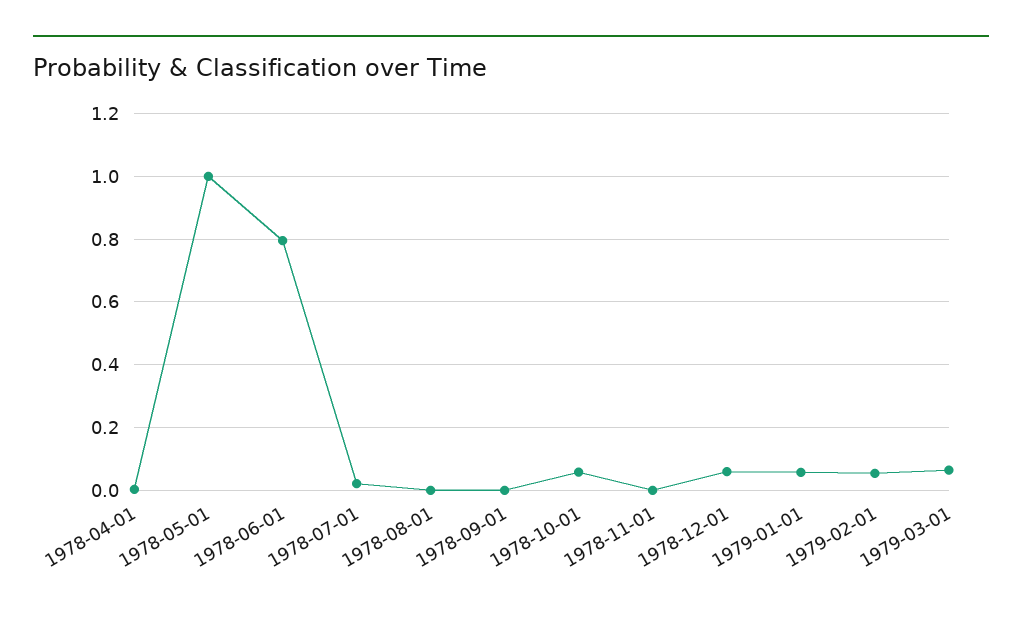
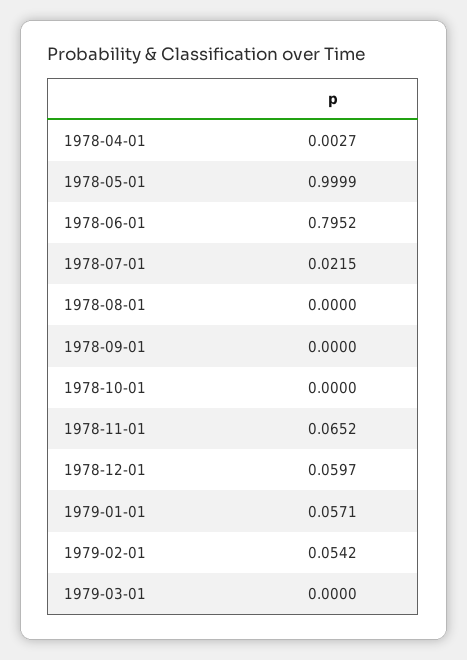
1978-10-01: 0.06 -> 0
1978-11-01: 0 -> 0.0652
1979-03-01: 0.06 -> 0

